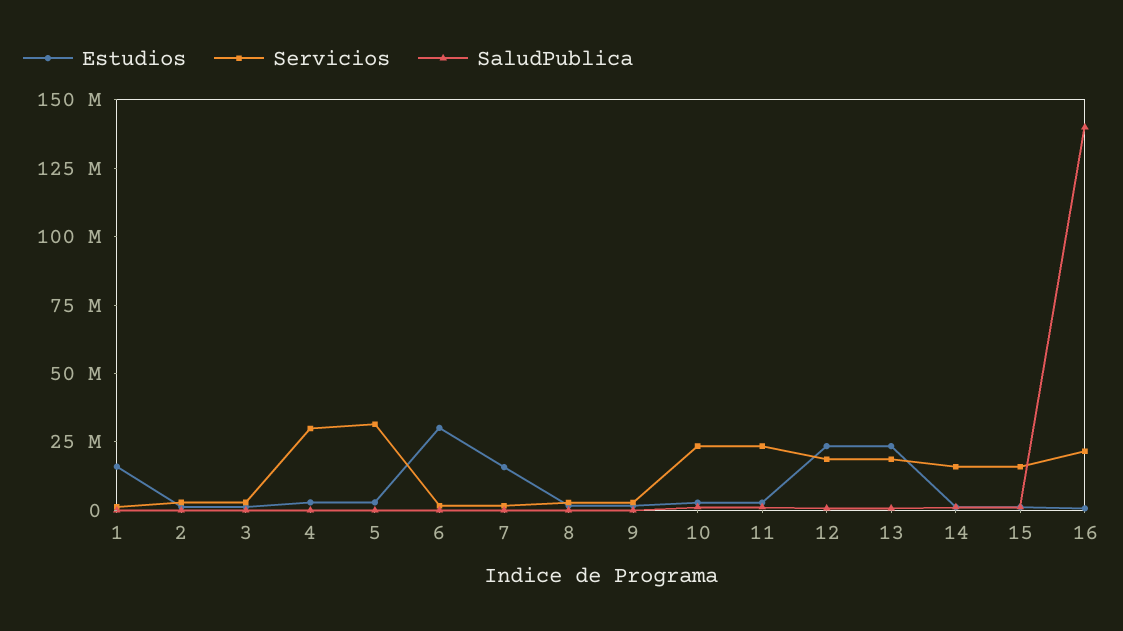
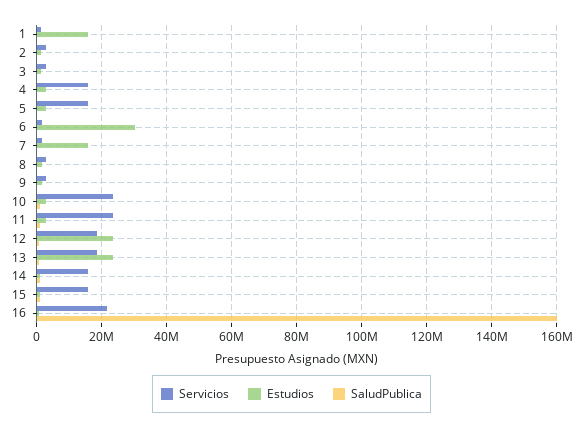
Servicios, 4: 30000000 -> 16000000
Servicios, 5: 30000000 -> 16000000
SaludPublica, 16: 140000000 -> 160000000

